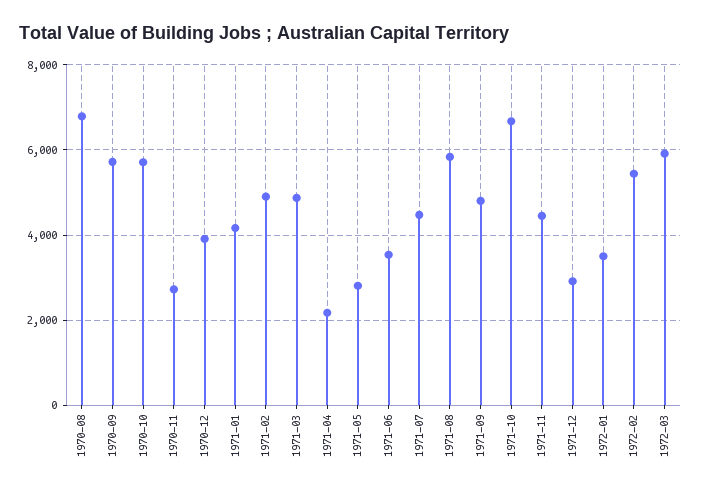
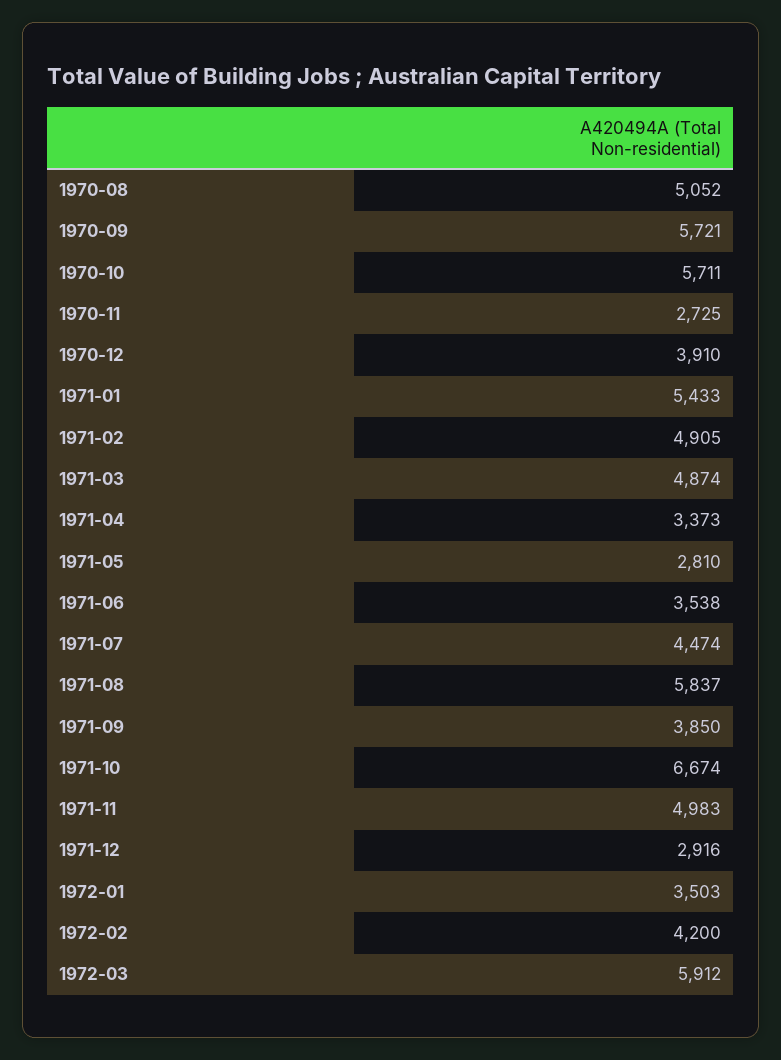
1970-08: 6800 -> 5052
1971-01: 4200 -> 5433
1971-04: 2200 -> 3373
1971-09: 4800 -> 3850
1971-11: 4400 -> 4983
1972-02: 5400 -> 4200

